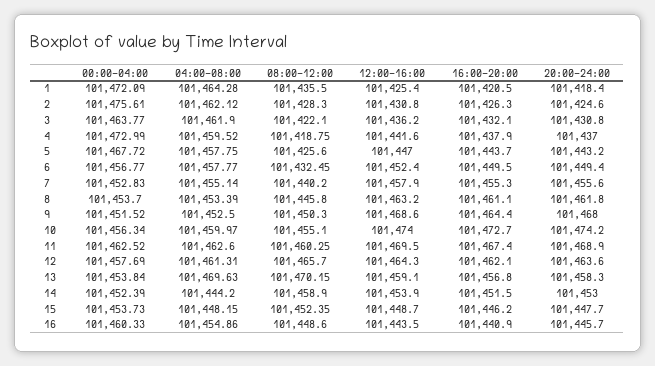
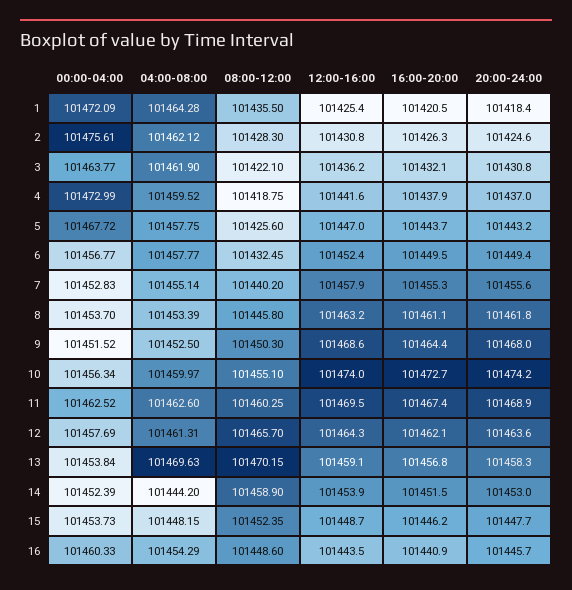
04:00-08:00, 16: 101454.86 -> 101454.29

